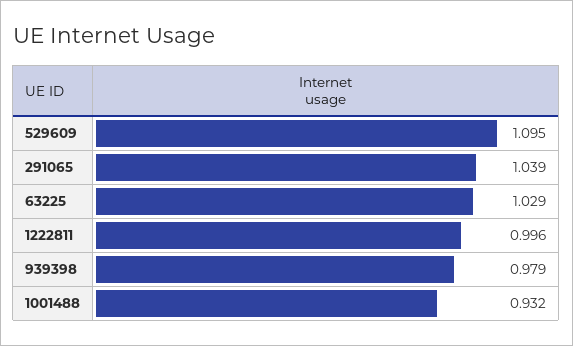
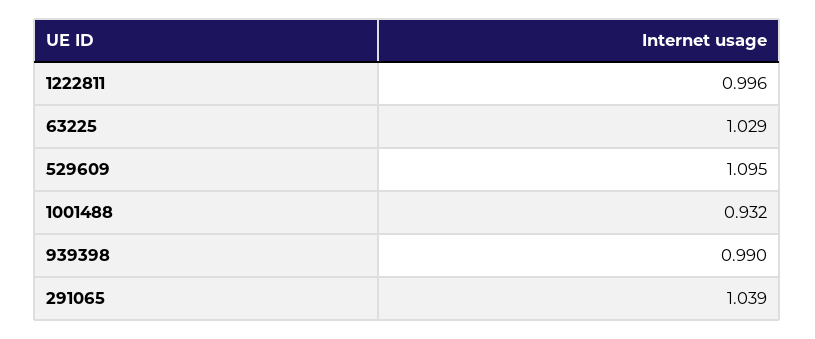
939398: 0.979 -> 0.99

